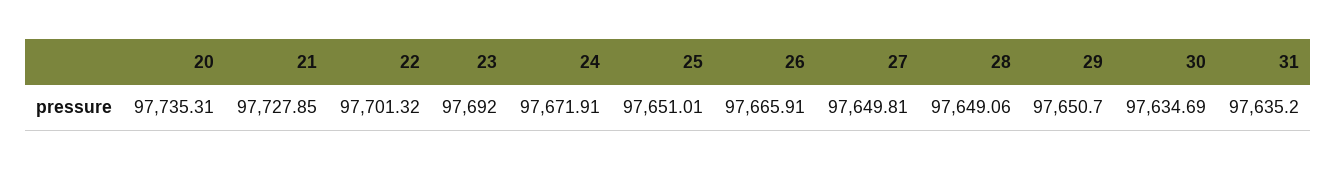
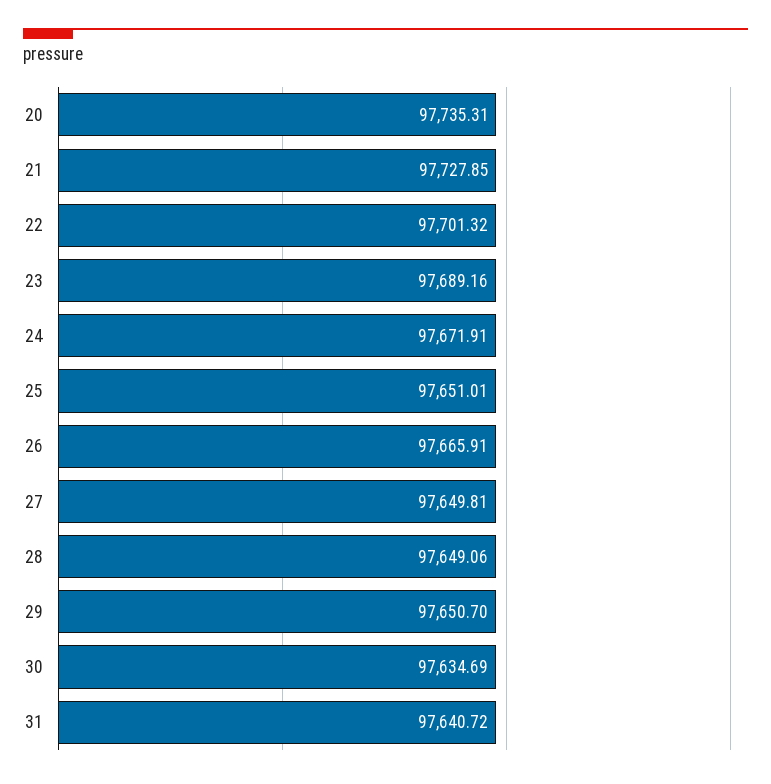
23: 97692 -> 97689.16
31: 97635.2 -> 97640.72

